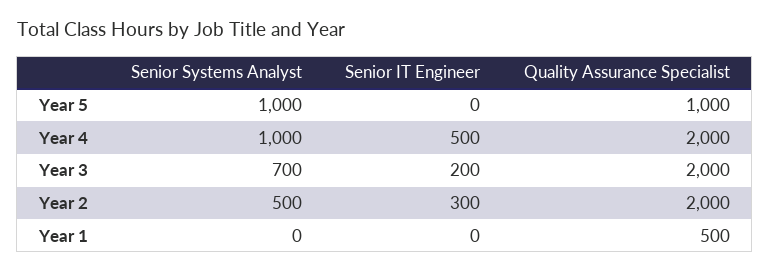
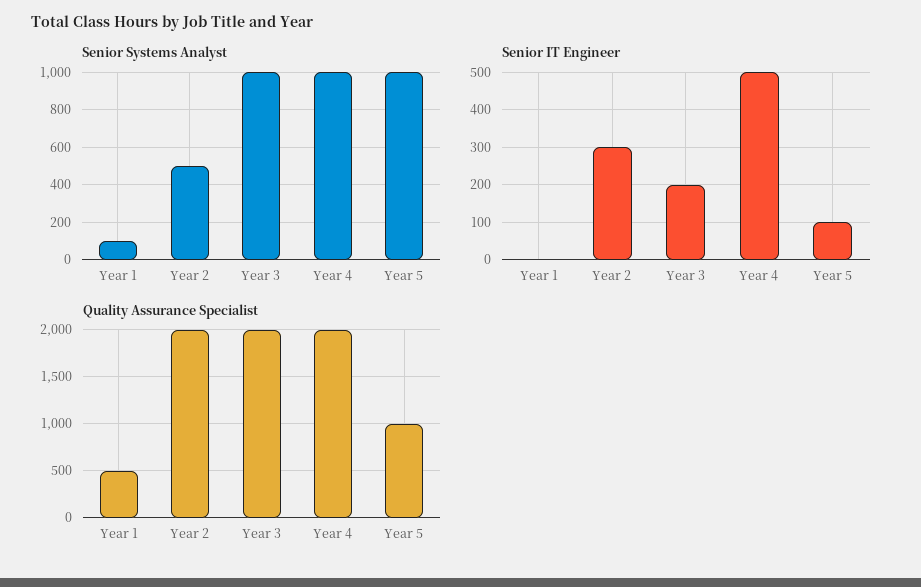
Senior IT Engineer, Year 5: 0 -> 100
Senior Systems Analyst, Year 3: 700 -> 1000
Senior Systems Analyst, Year 1: 0 -> 100

